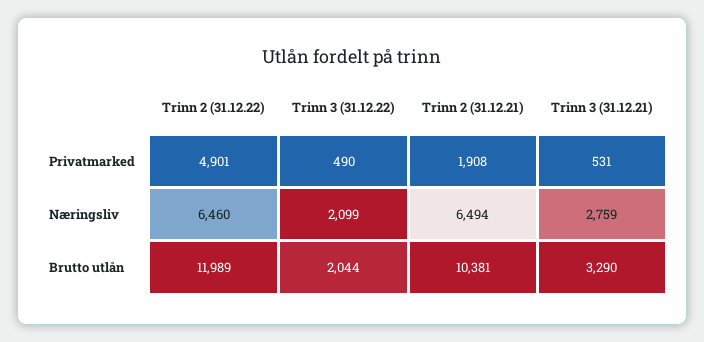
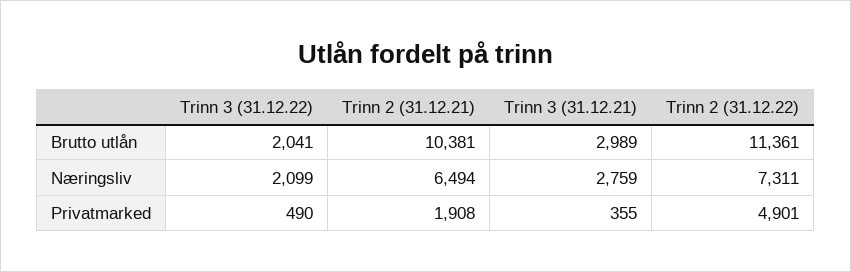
Trinn 3 (31.12.21), Privatmarked: 531 -> 355
Trinn 2 (31.12.22), Næringsliv: 6460 -> 7311
Trinn 2 (31.12.22), Brutto utlån: 11989 -> 11361
Trinn 3 (31.12.22), Brutto utlån: 2044 -> 2041
Trinn 3 (31.12.21), Brutto utlån: 3290 -> 2989

